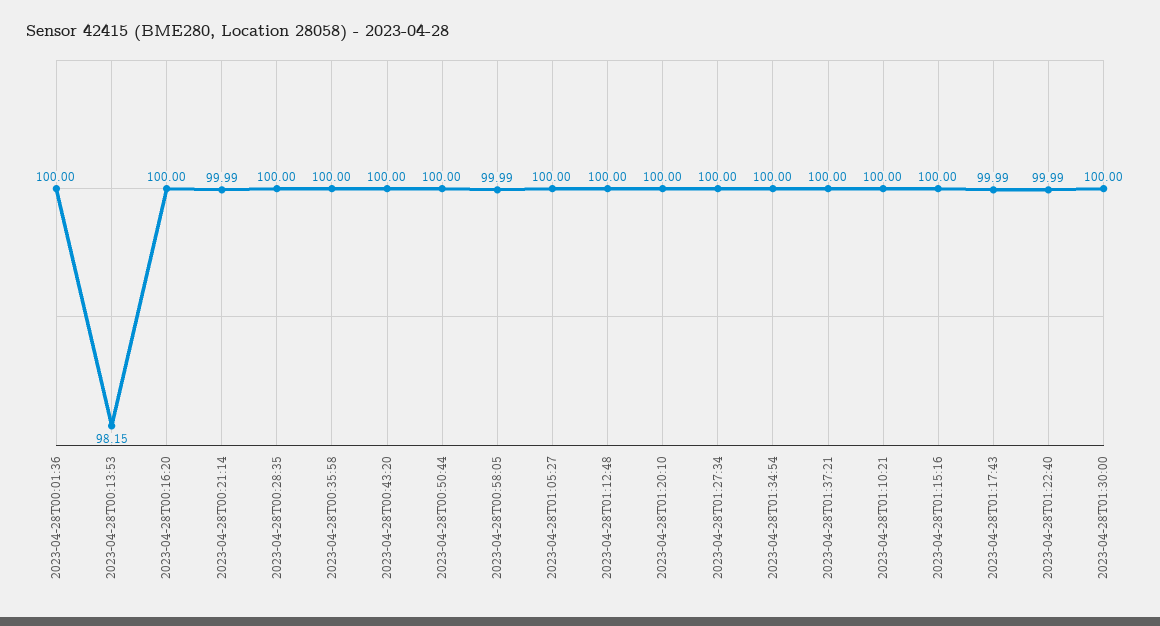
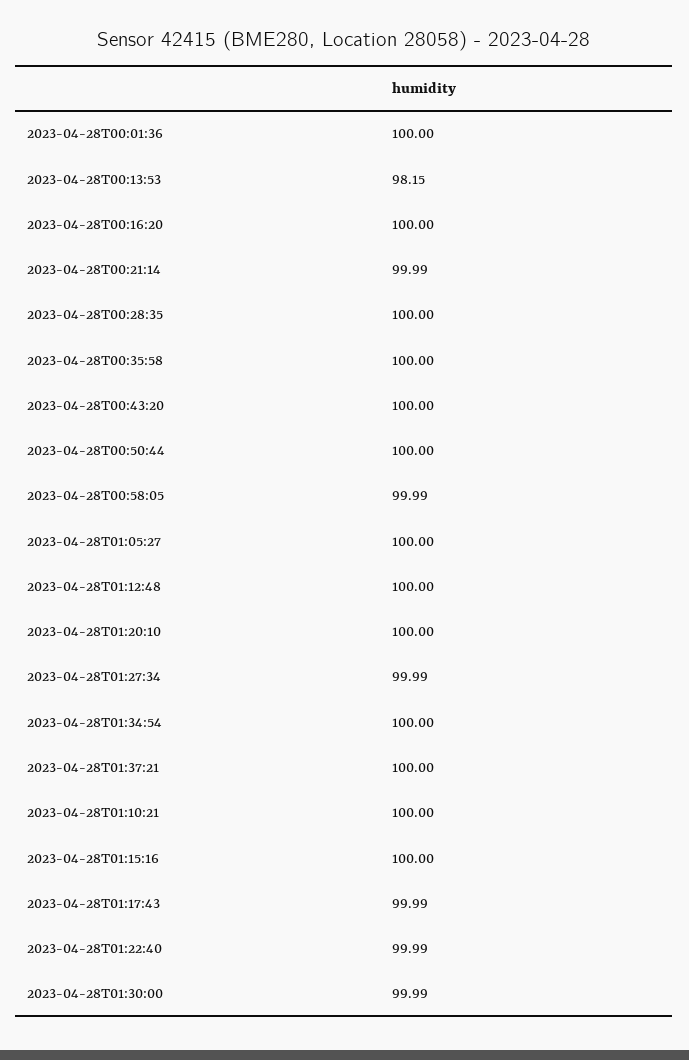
2023-04-28T01:27:34: 100 -> 99.99
2023-04-28T01:30:00: 100 -> 99.99

